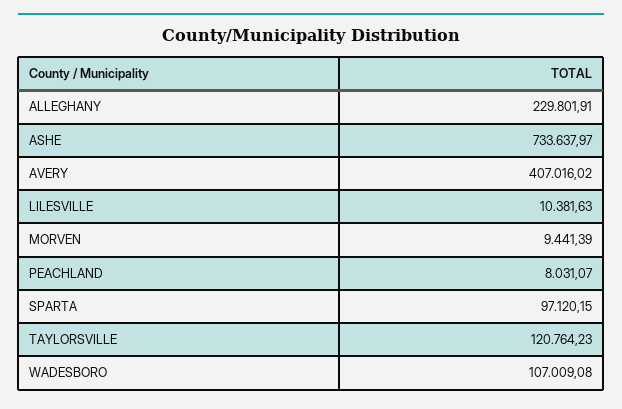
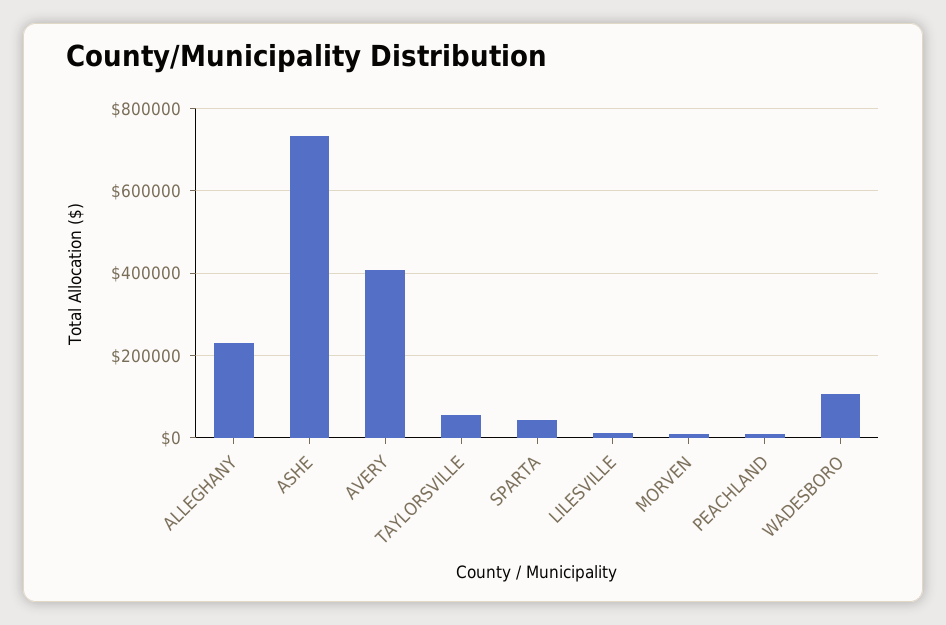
SPARTA: 97120.15 -> 40000
TAYLORSVILLE: 120764.23 -> 60000

